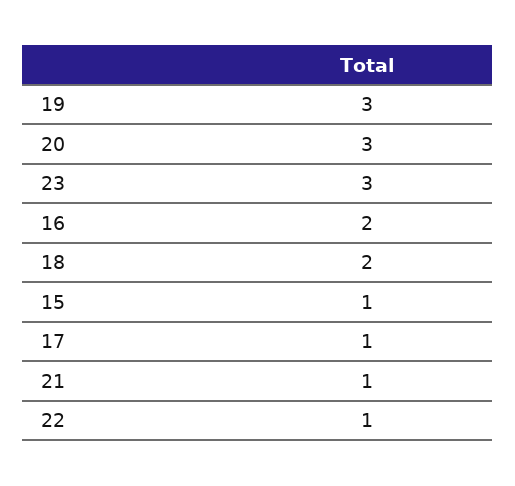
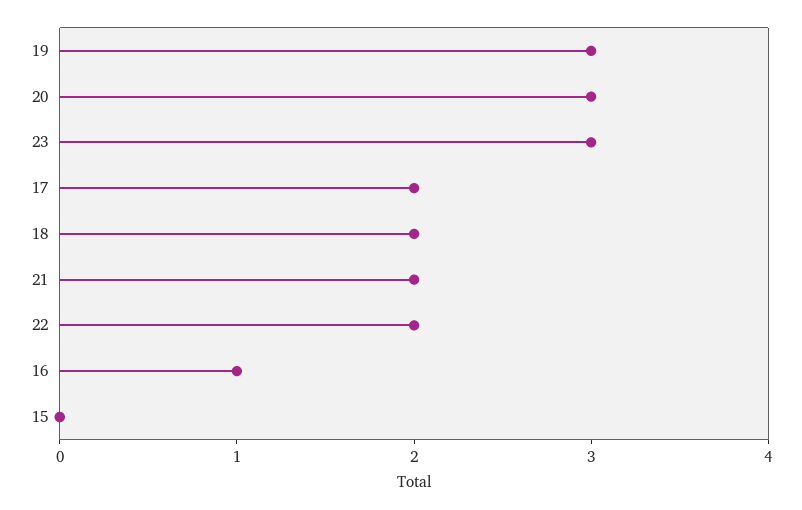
16: 2 -> 1
15: 1 -> 0
17: 1 -> 2
21: 1 -> 2
22: 1 -> 2

